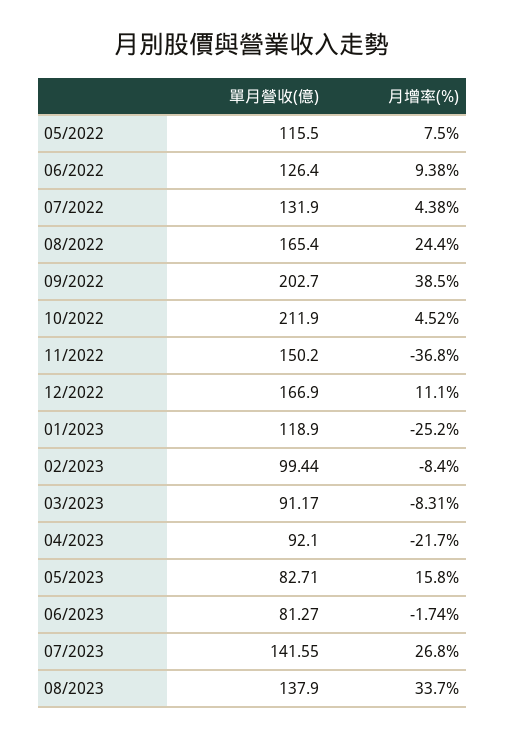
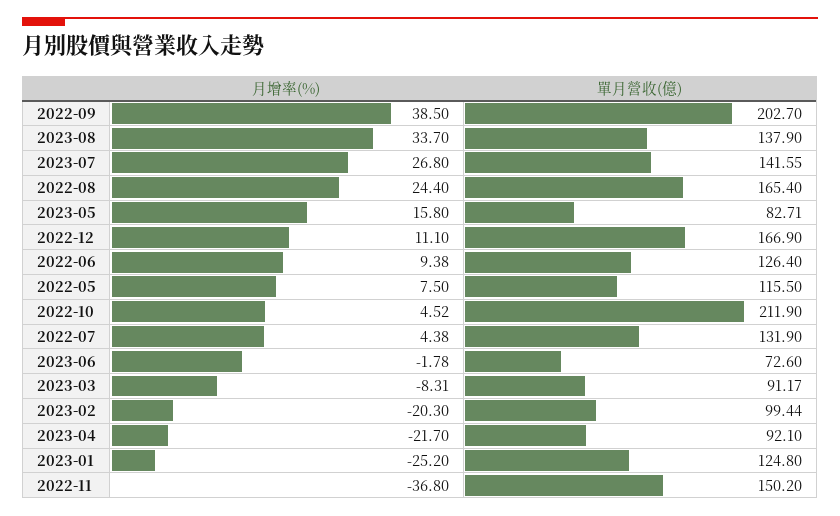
單月營收(億), 01/2023: 118.9 -> 124.8
月增率(%), 02/2023: -8.4 -> -20.3
單月營收(億), 06/2023: 81.27 -> 72.6
月增率(%), 06/2023: -1.74 -> -1.78

